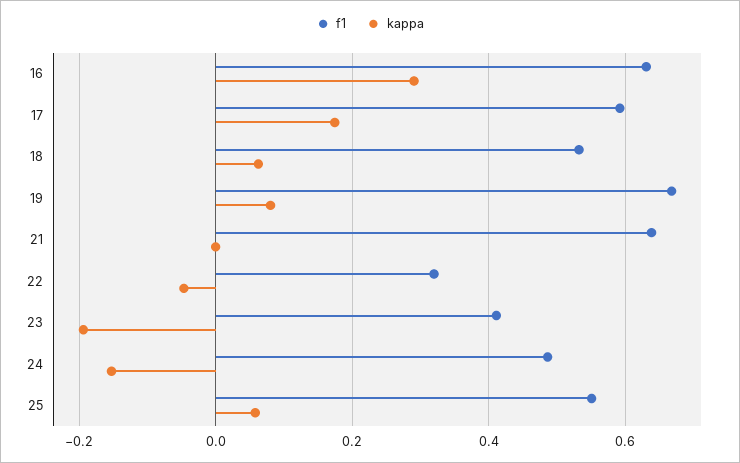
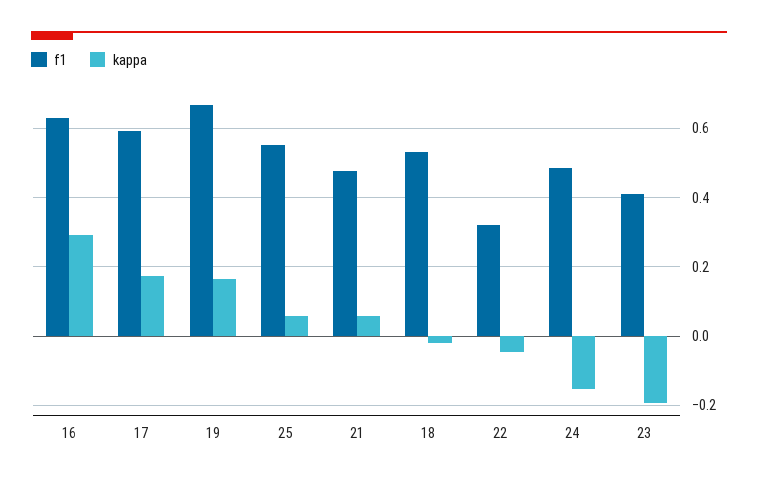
kappa, 18: 0.06 -> -0.02
kappa, 19: 0.08 -> 0.16
f1, 21: 0.64 -> 0.48
kappa, 21: 0 -> 0.06

